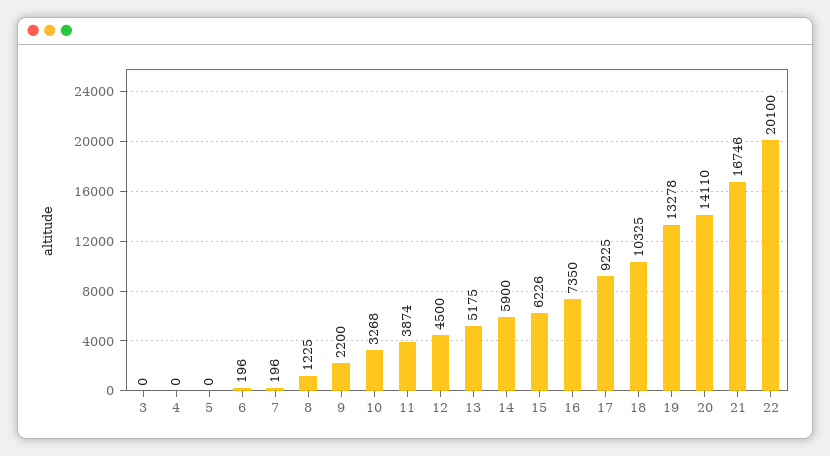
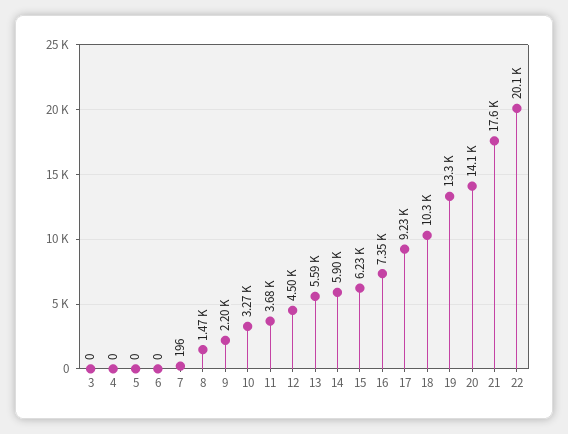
6: 196 -> 0
8: 1225 -> 1470
11: 3874 -> 3680
13: 5175 -> 5590
21: 16746 -> 17600

